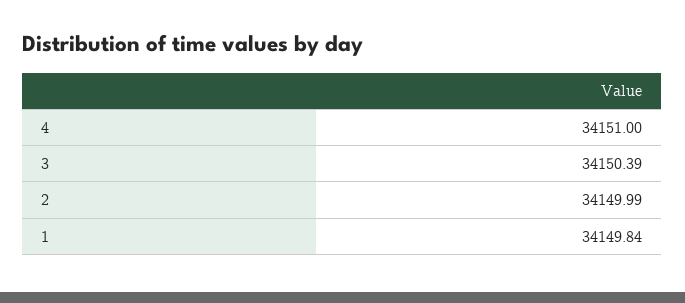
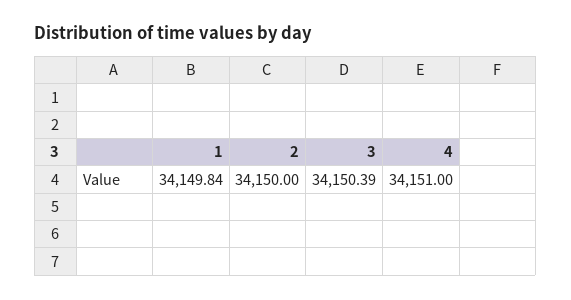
2: 34149.99 -> 34150

